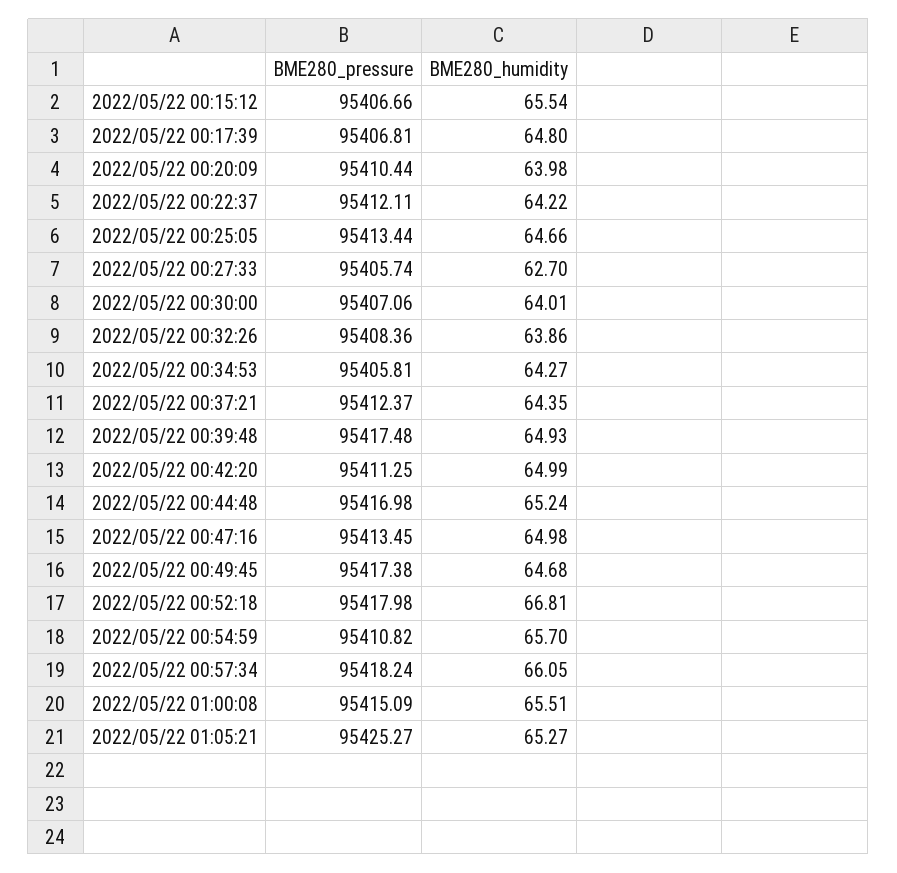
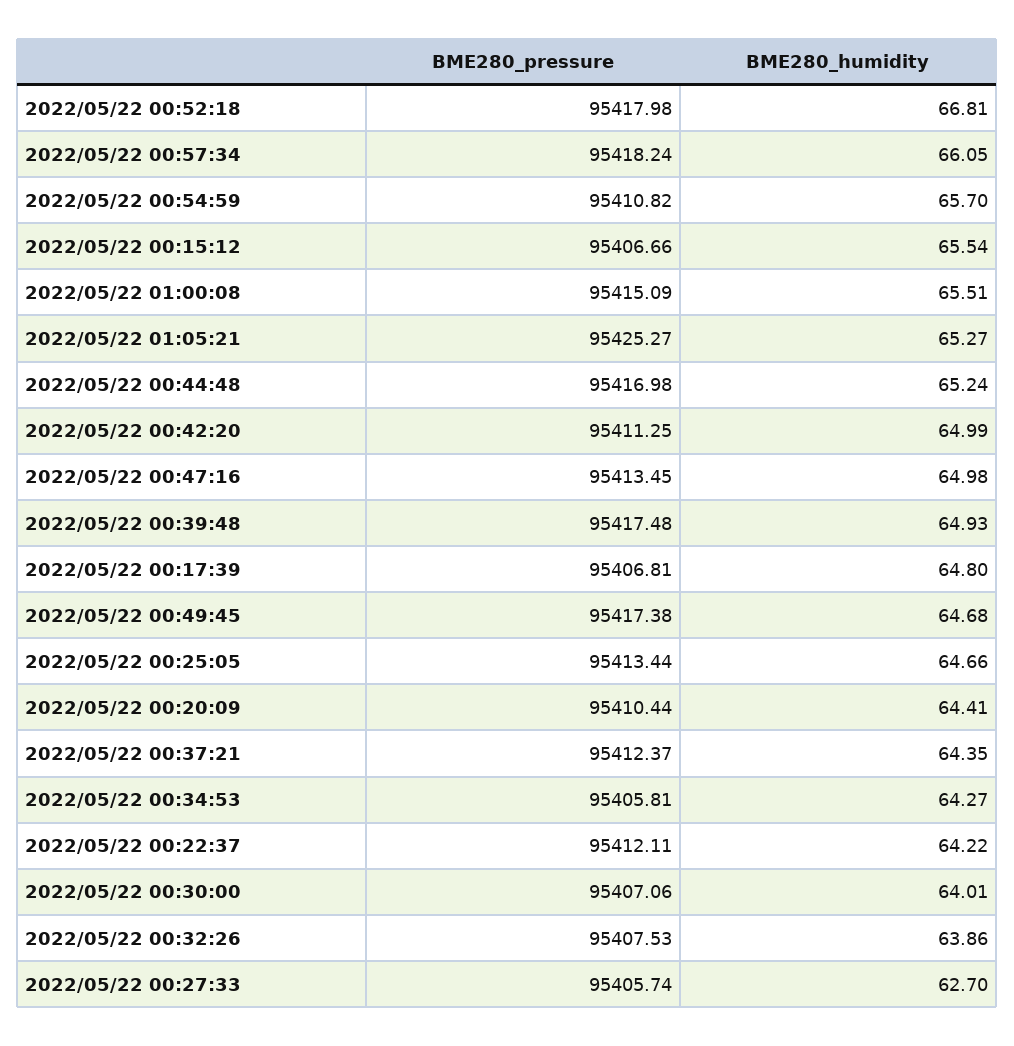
BME280_humidity, 2022/05/22 00:20:09: 63.98 -> 64.41
BME280_pressure, 2022/05/22 00:32:26: 95408.36 -> 95407.53

